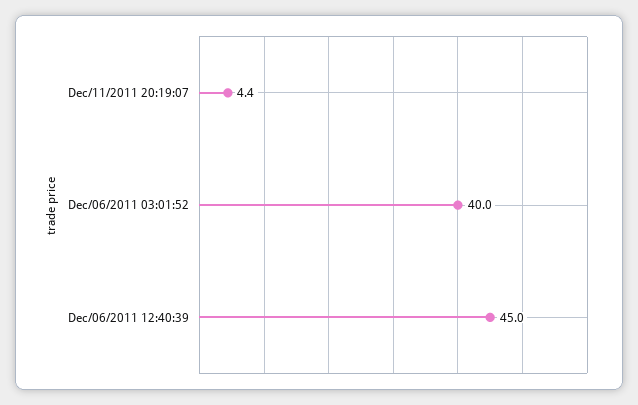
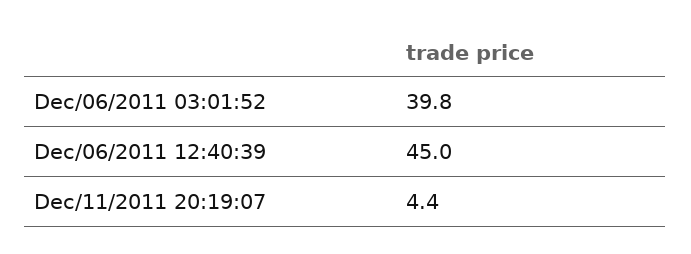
Dec/06/2011 03:01:52: 40 -> 39.8

